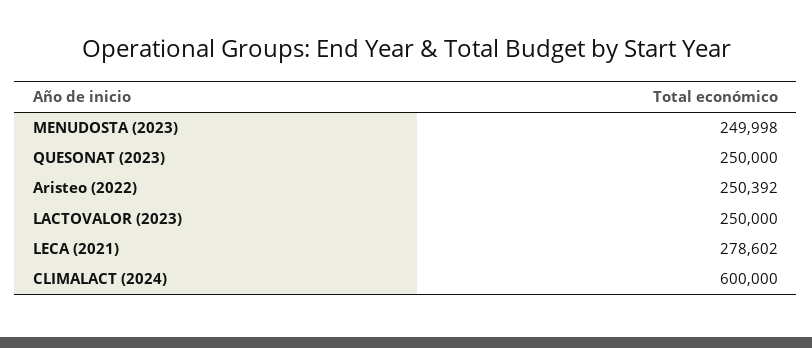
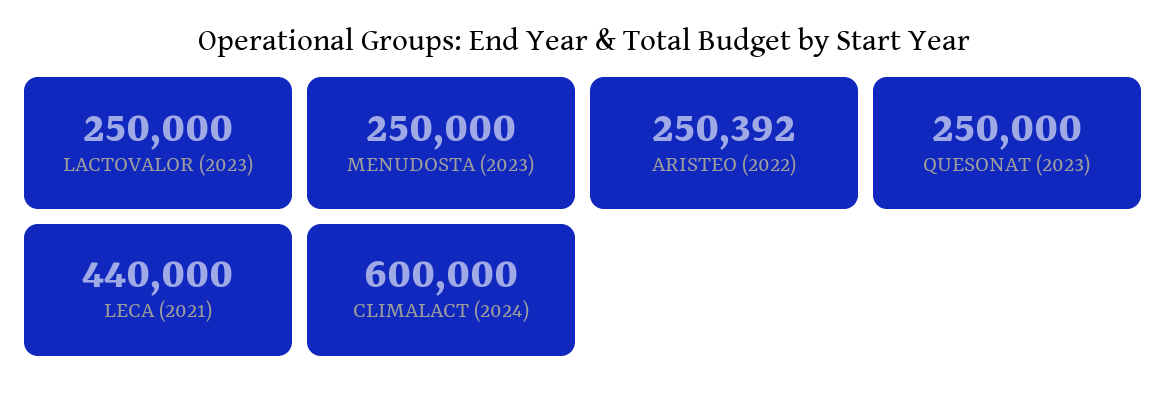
MENUDOSTA (2023): 249998 -> 250000
LECA (2021): 278602 -> 440000

